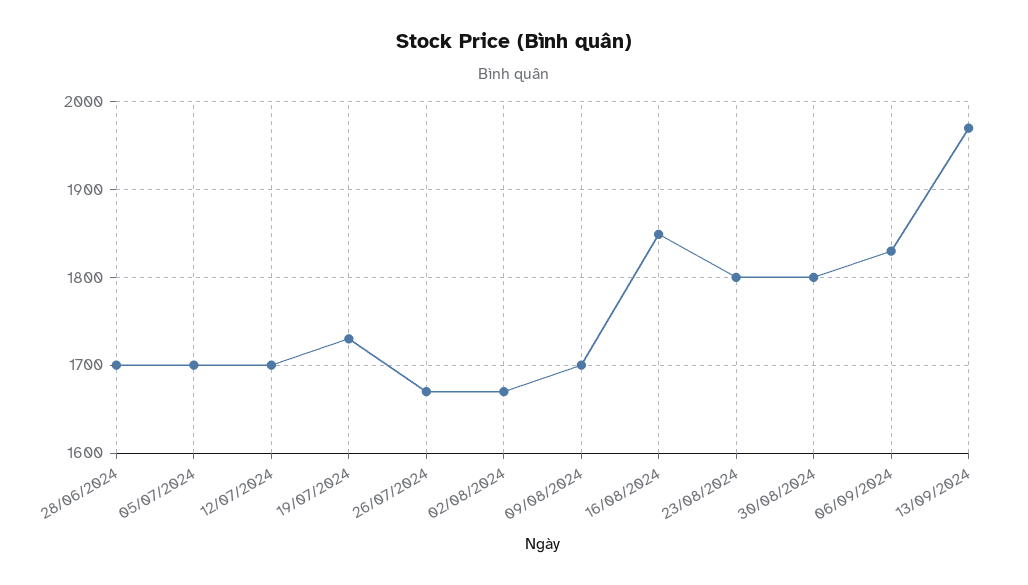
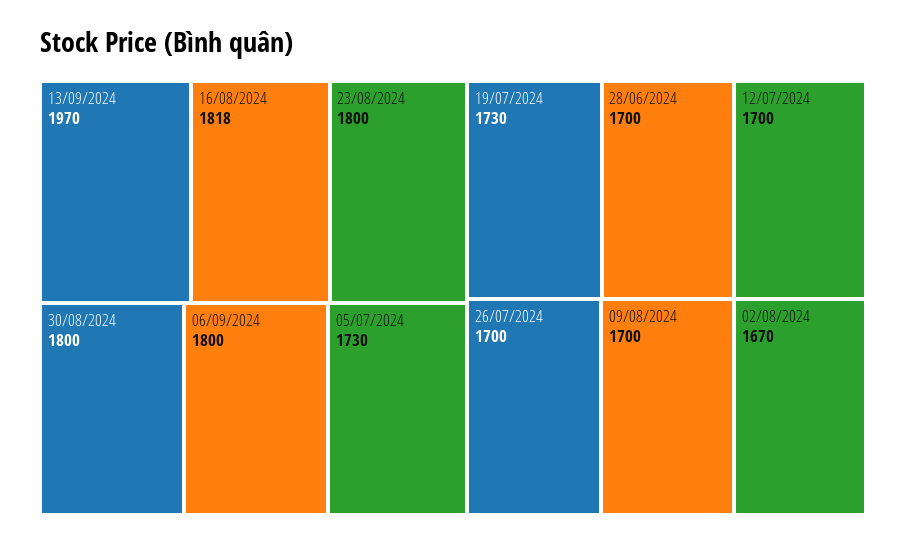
05/07/2024: 1700 -> 1730
26/07/2024: 1670 -> 1700
16/08/2024: 1850 -> 1818
06/09/2024: 1830 -> 1800

